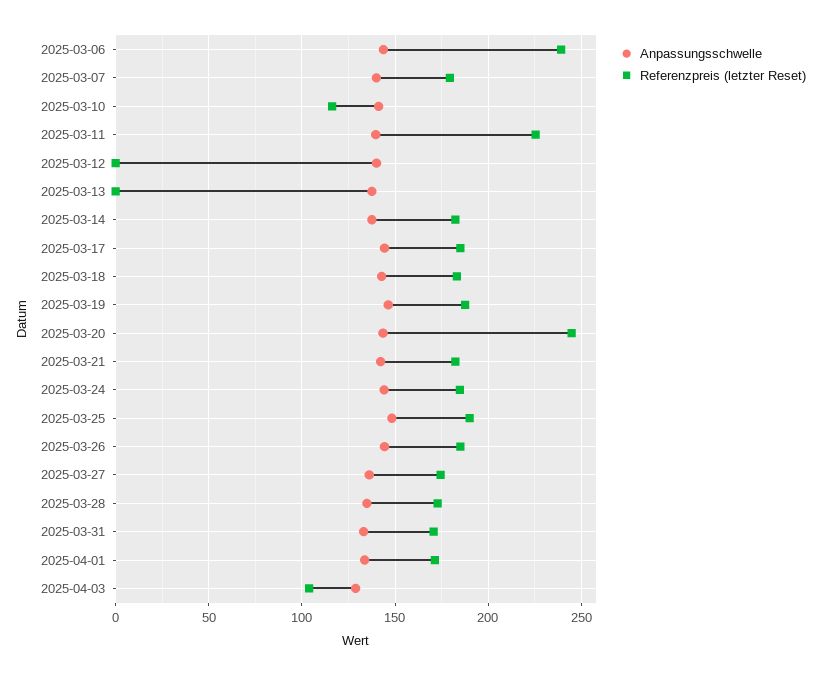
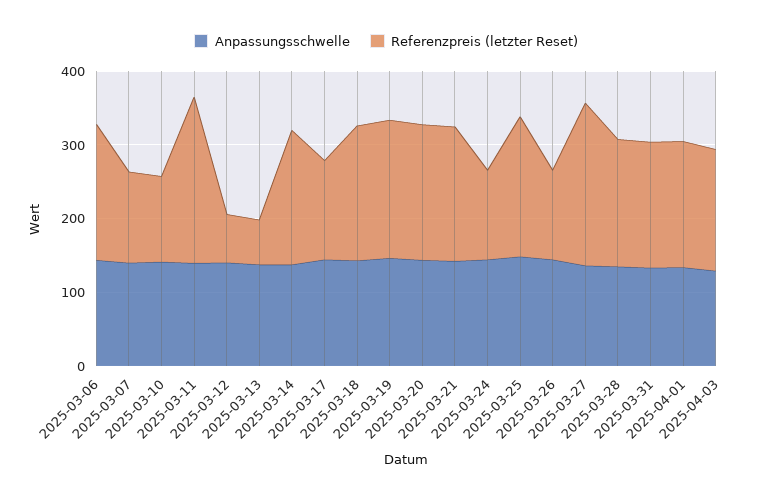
Referenzpreis (letzter Reset), 2025-03-06: 240 -> 180
Referenzpreis (letzter Reset), 2025-03-07: 180 -> 120
Referenzpreis (letzter Reset), 2025-03-12: 0 -> 60
Referenzpreis (letzter Reset), 2025-03-13: 0 -> 60
Referenzpreis (letzter Reset), 2025-03-17: 185 -> 140
Referenzpreis (letzter Reset), 2025-03-20: 245 -> 180
Referenzpreis (letzter Reset), 2025-03-24: 185 -> 120
Referenzpreis (letzter Reset), 2025-03-26: 185 -> 120
Referenzpreis (letzter Reset), 2025-03-27: 175 -> 220
Referenzpreis (letzter Reset), 2025-04-03: 105 -> 160

